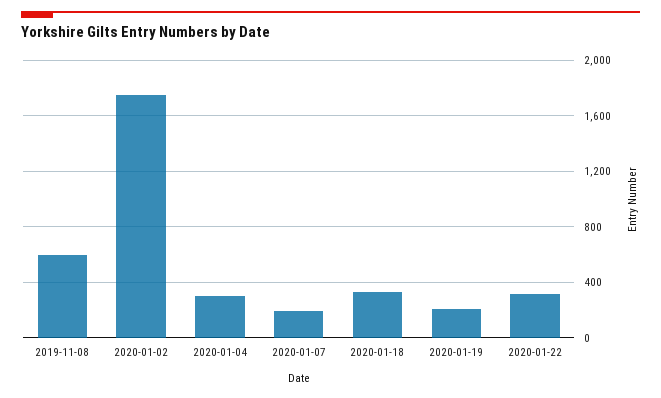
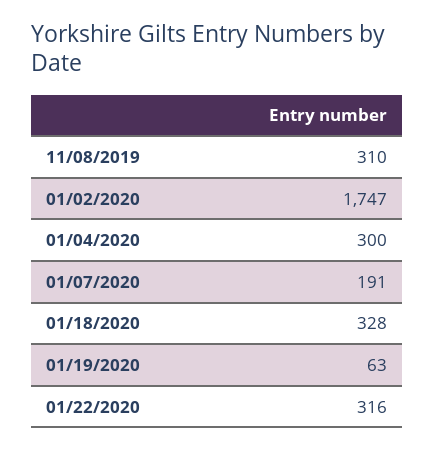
2019-11-08: 600 -> 310
2020-01-19: 200 -> 63

